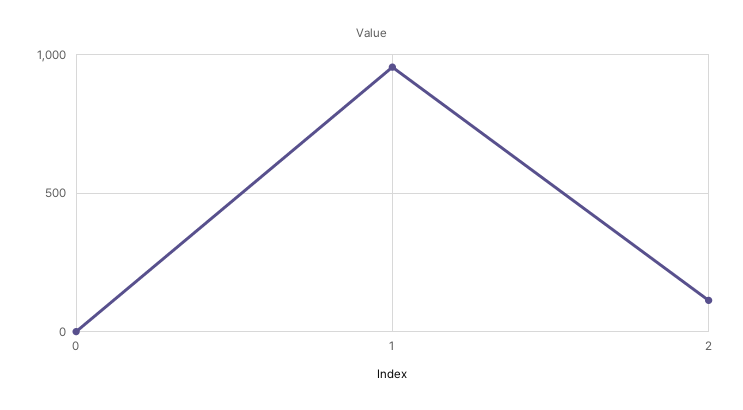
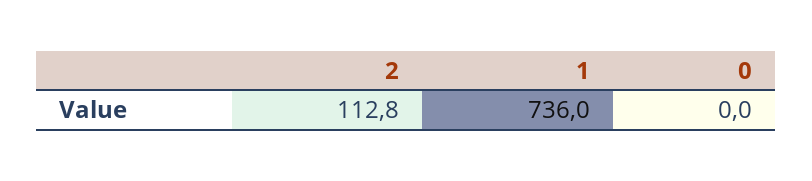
1: 950 -> 736

